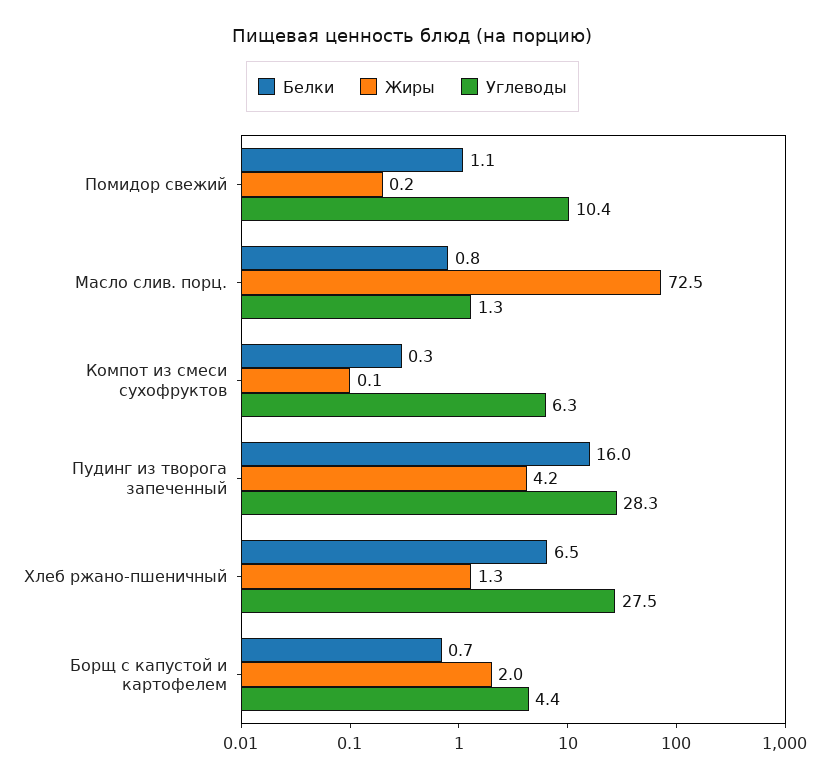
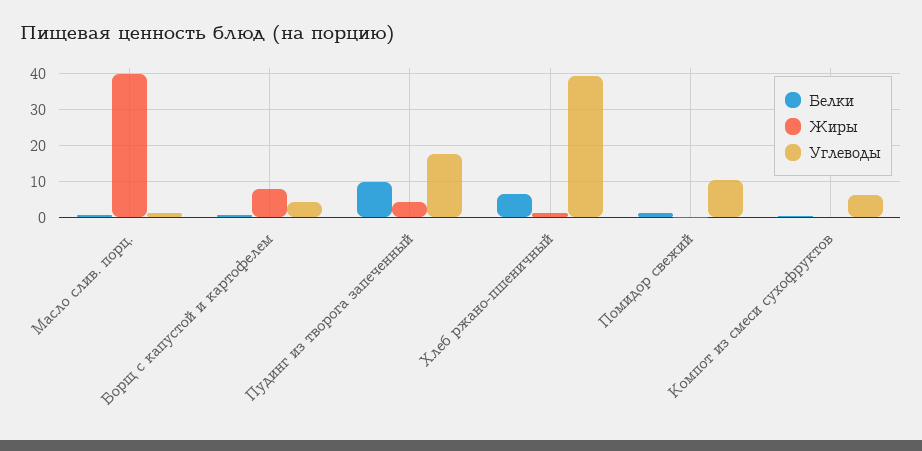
Жиры, Масло слив. порц.: 72.5 -> 40
Белки, Пудинг из творога запеченный: 16 -> 10
Углеводы, Пудинг из творога запеченный: 28.3 -> 18
Углеводы, Хлеб ржано-пшеничный: 27.5 -> 40
Жиры, Борщ с капустой и картофелем: 2 -> 8

